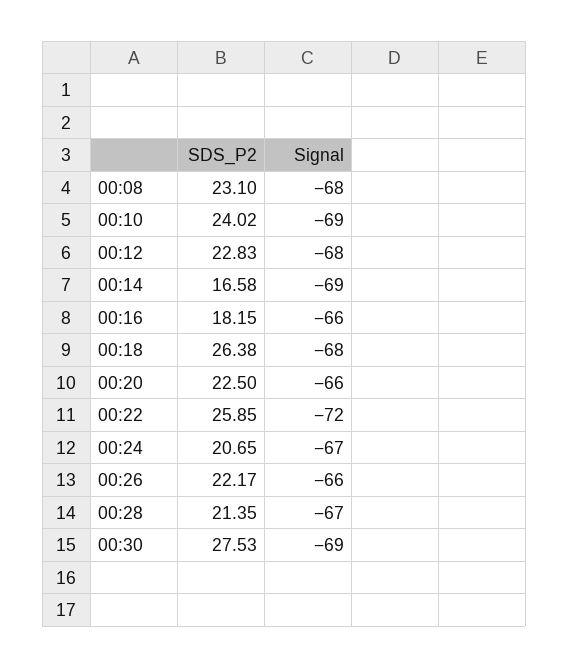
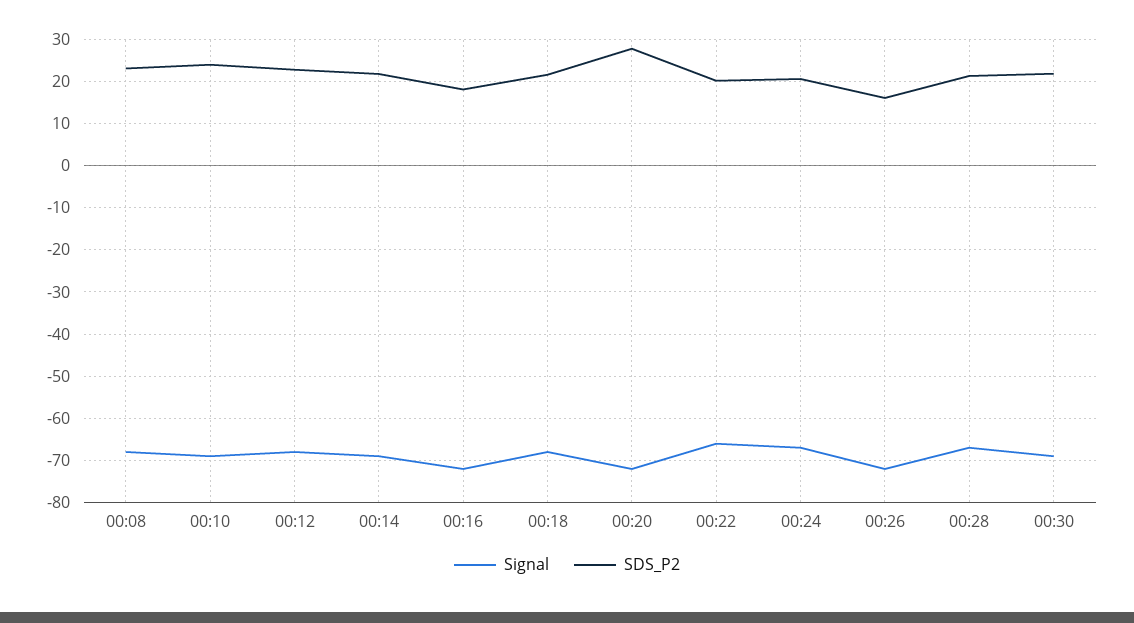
SDS_P2, 00:14: 16.58 -> 22
Signal, 00:16: -66 -> -72
SDS_P2, 00:18: 26.38 -> 22
SDS_P2, 00:20: 22.5 -> 28
Signal, 00:20: -66 -> -72
SDS_P2, 00:22: 25.85 -> 20
Signal, 00:22: -72 -> -66
SDS_P2, 00:26: 22.17 -> 16
Signal, 00:26: -66 -> -72
SDS_P2, 00:30: 27.53 -> 22

